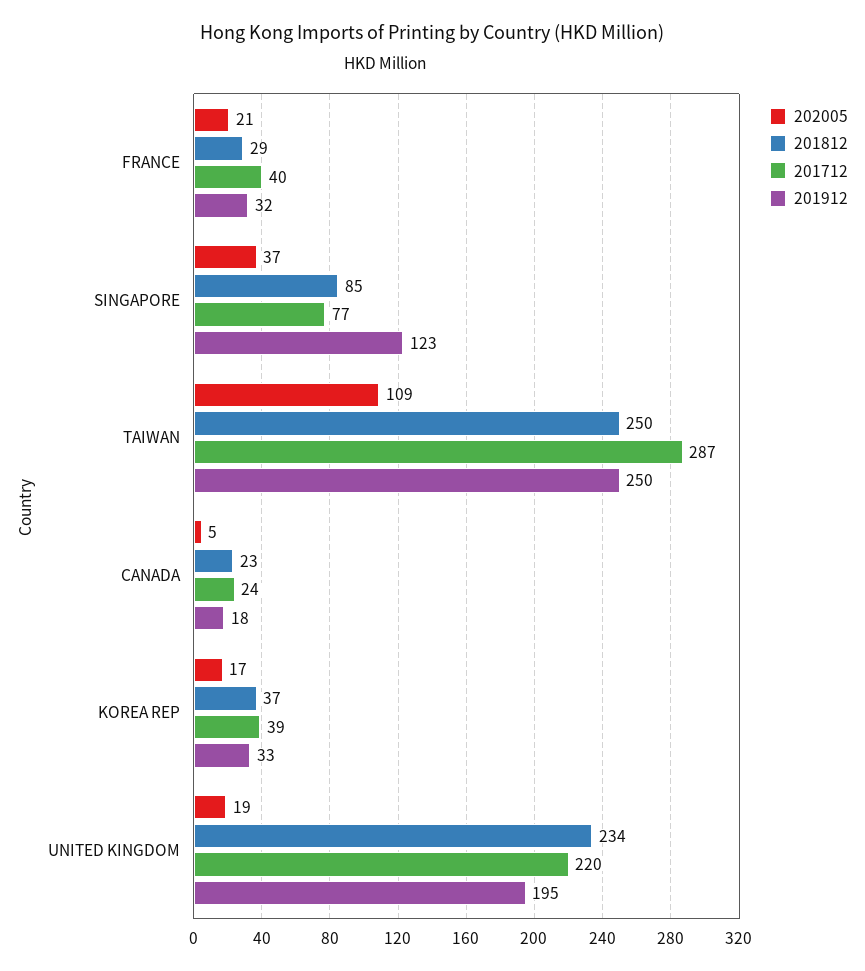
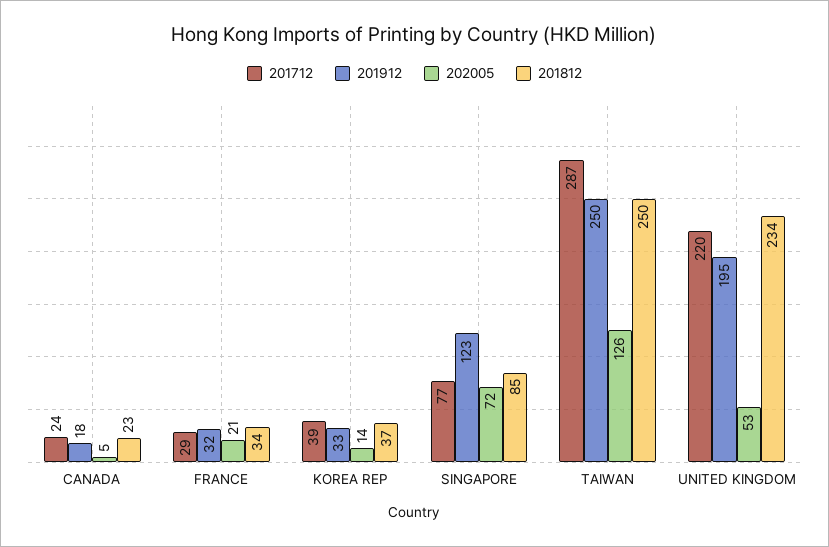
201812, FRANCE: 29 -> 34
201712, FRANCE: 40 -> 29
202005, SINGAPORE: 37 -> 72
202005, TAIWAN: 109 -> 126
202005, KOREA REP: 17 -> 14
202005, UNITED KINGDOM: 19 -> 53

